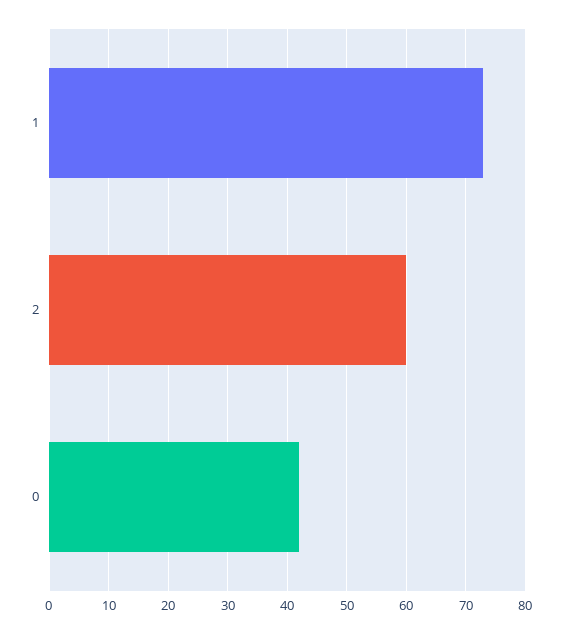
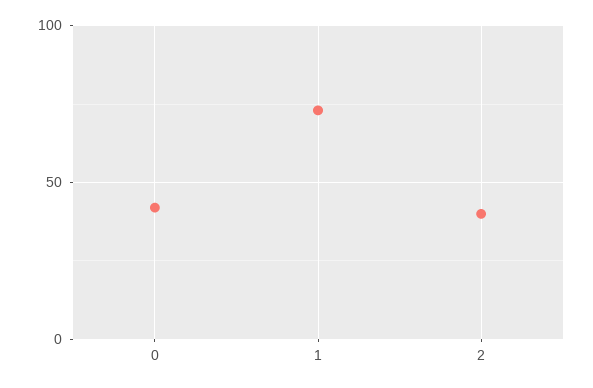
2: 60 -> 40

